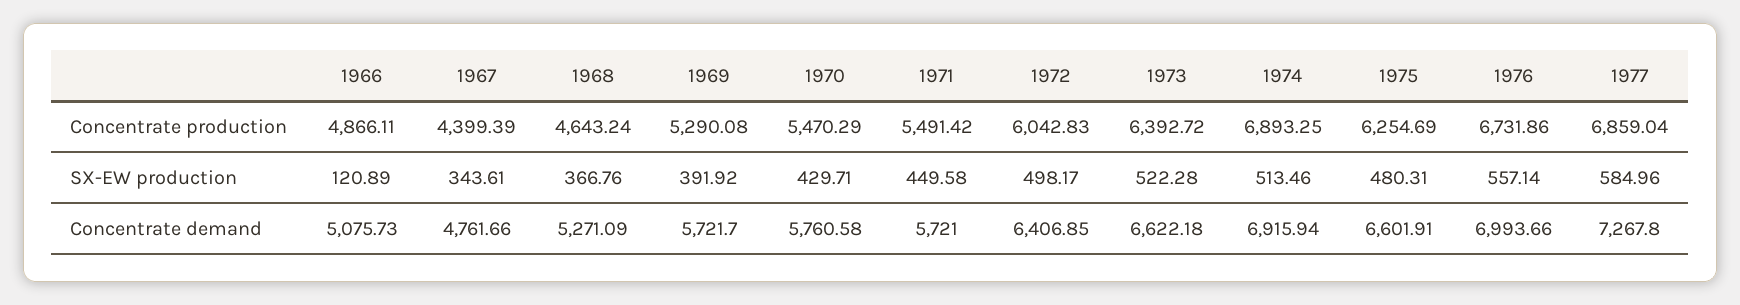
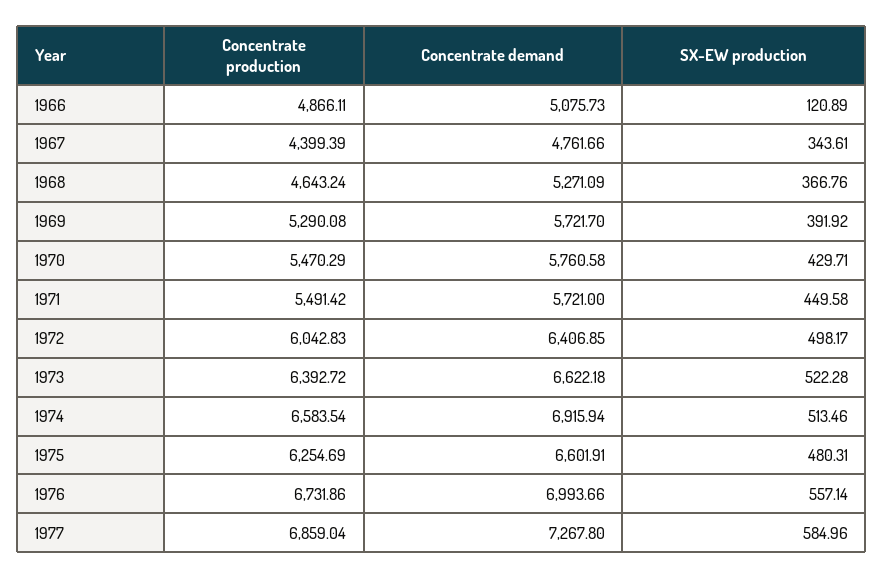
1974, Concentrate production: 6893.25 -> 6583.54

